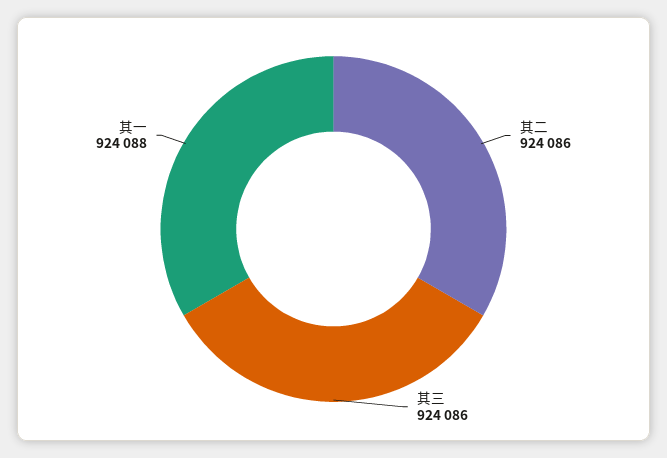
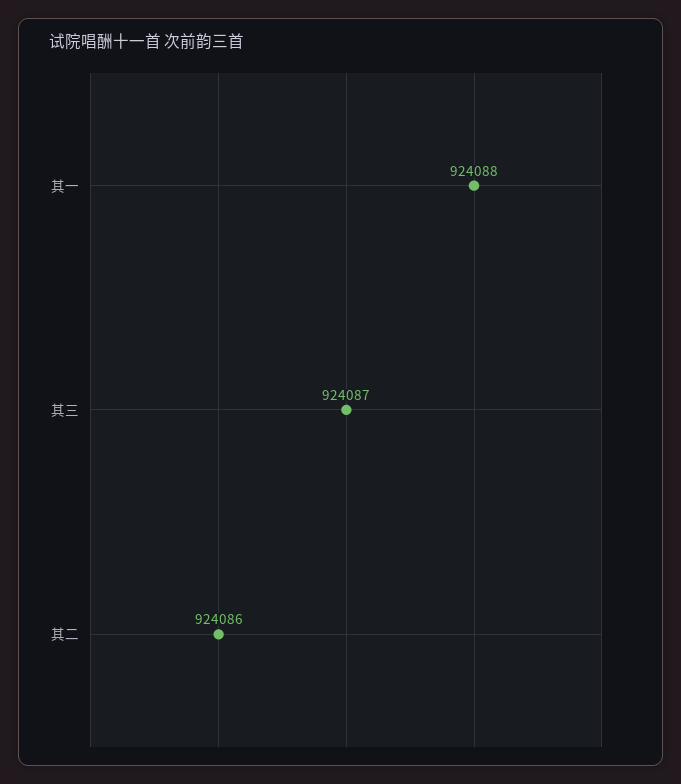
其三: 924086 -> 924087

